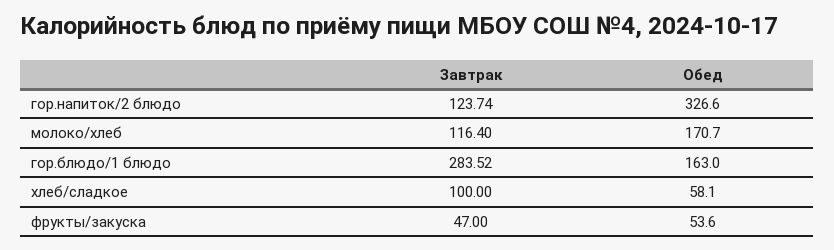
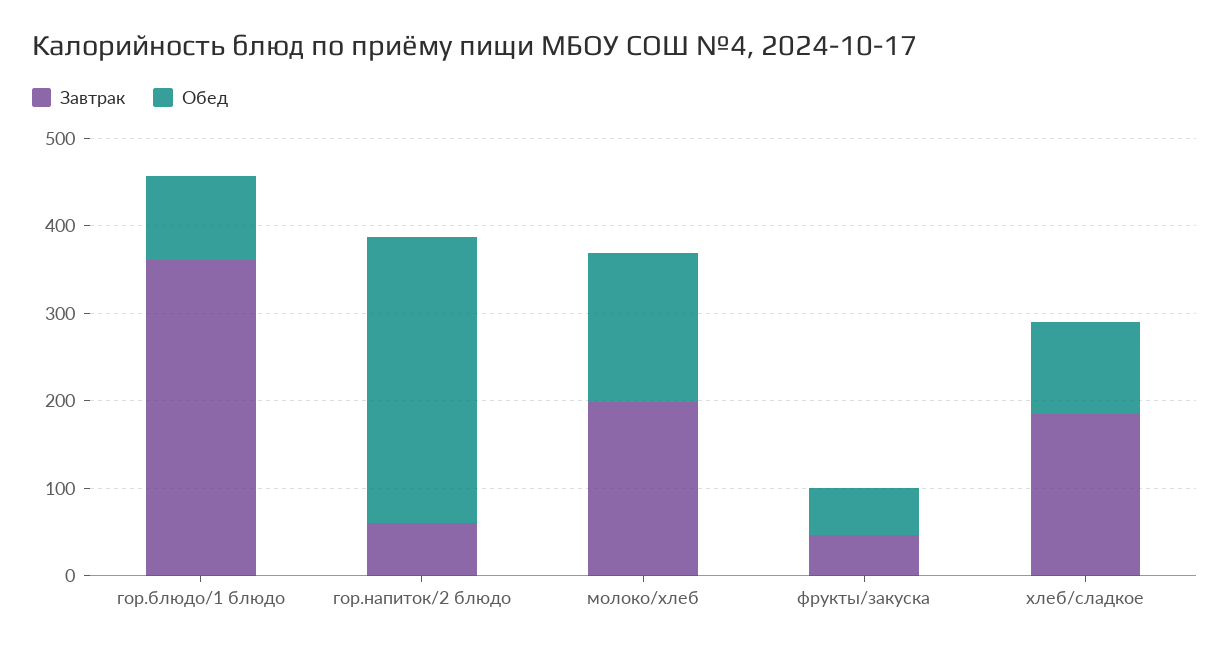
Завтрак, гор.напиток/2 блюдо: 123.74 -> 60
Завтрак, молоко/хлеб: 116.4 -> 200
Завтрак, гор.блюдо/1 блюдо: 283.52 -> 360
Обед, гор.блюдо/1 блюдо: 163 -> 100
Завтрак, хлеб/сладкое: 100 -> 180
Обед, хлеб/сладкое: 58.1 -> 100

